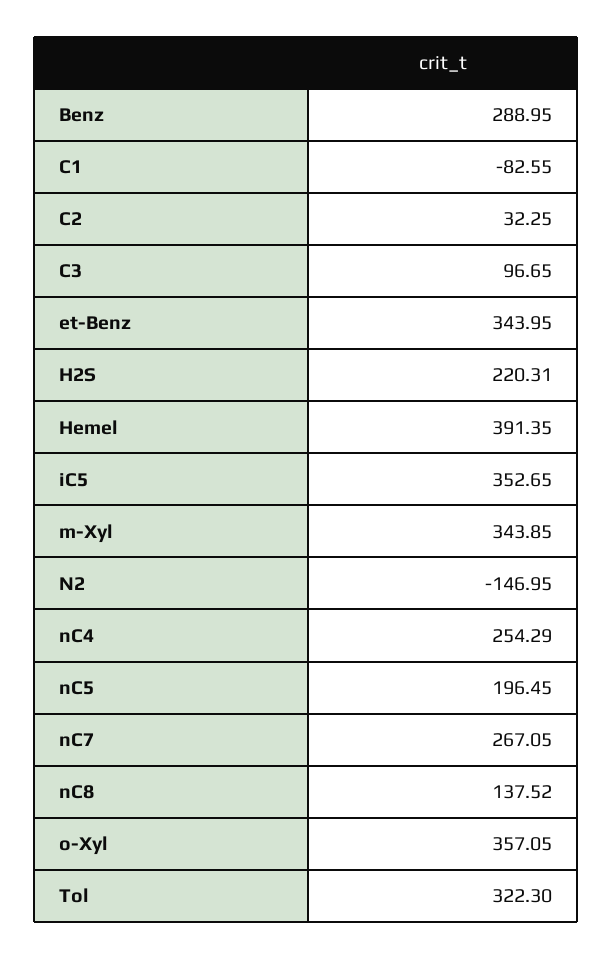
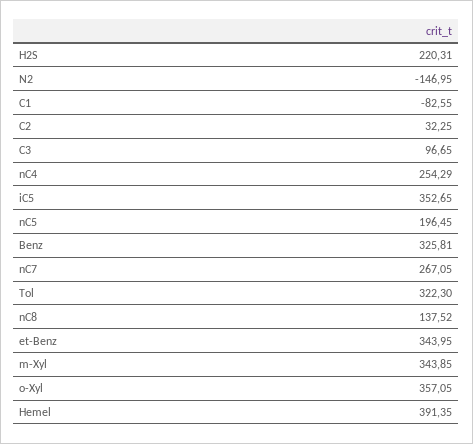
Benz: 288.95 -> 325.81

